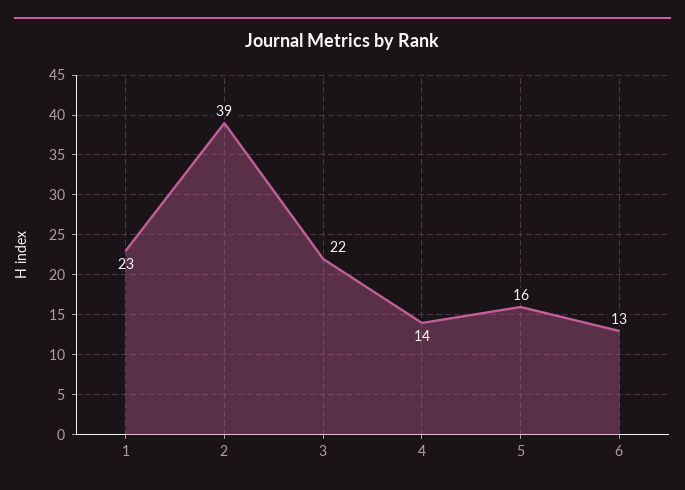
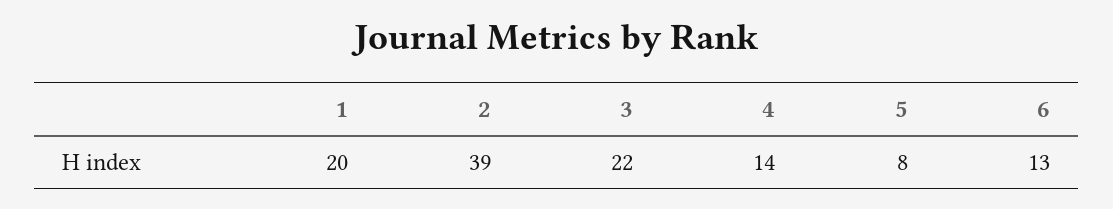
1: 23 -> 20
5: 16 -> 8

